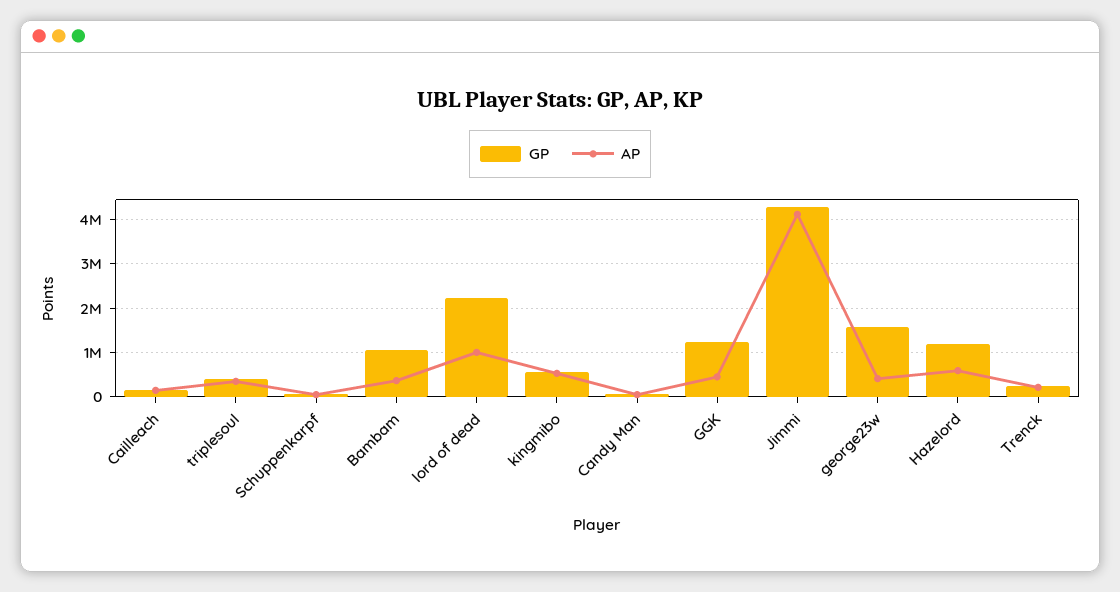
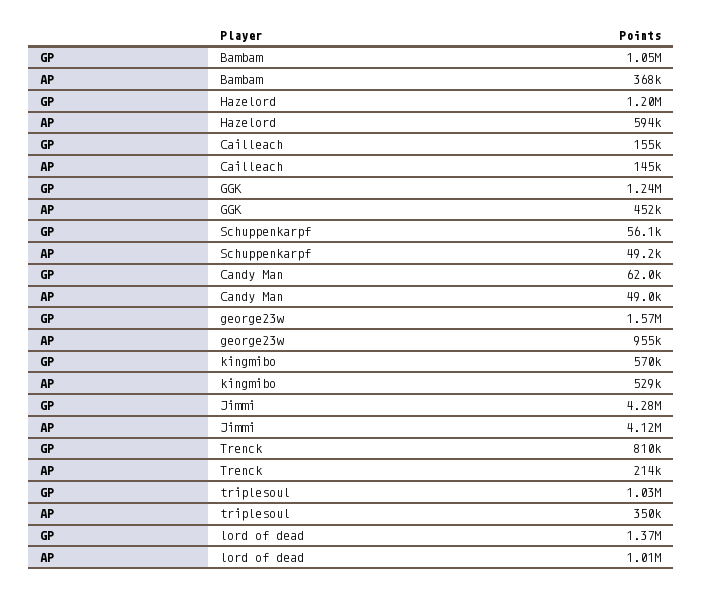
GP, triplesoul: 400000 -> 1030000
GP, lord of dead: 2200000 -> 1370000
AP, george23w: 400000 -> 955000
GP, Trenck: 200000 -> 810000

